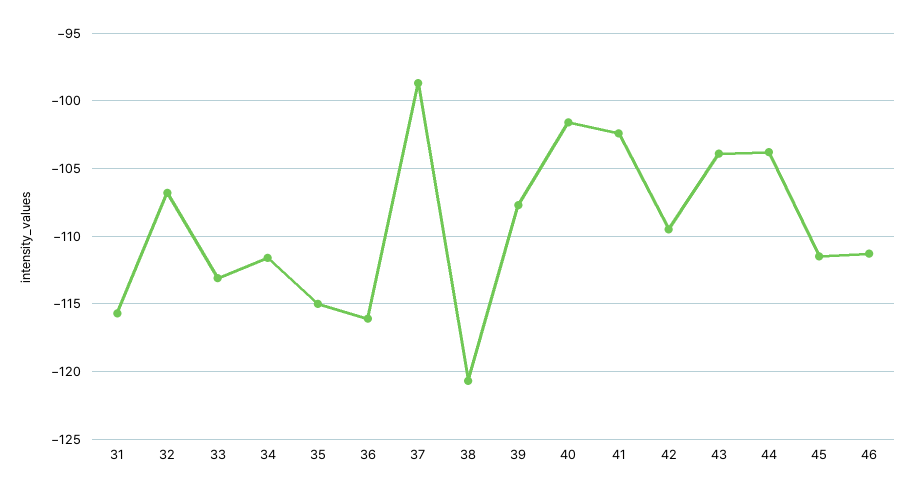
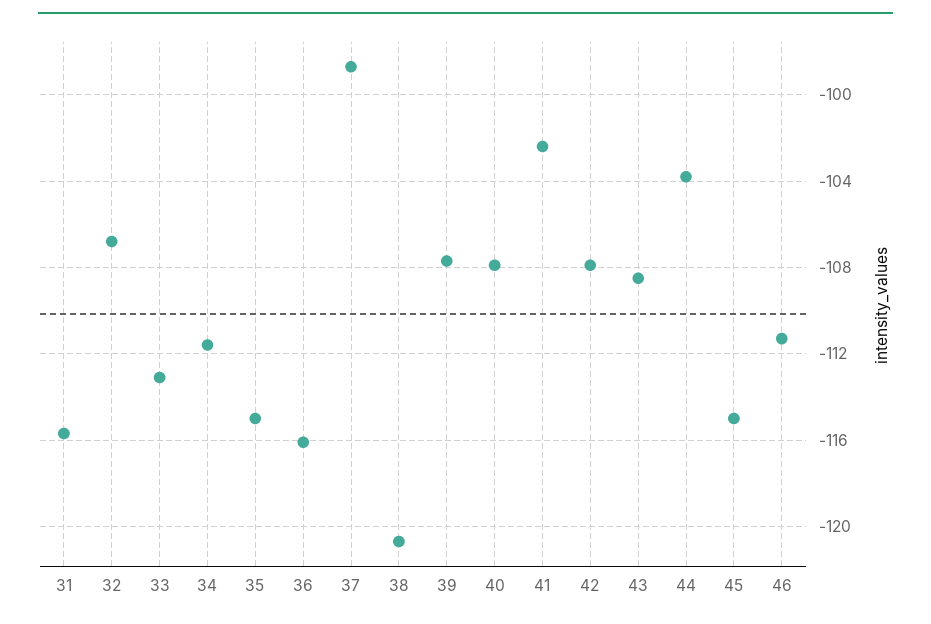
40: -101.5 -> -108
42: -109.5 -> -108
43: -104 -> -108.5
45: -111.5 -> -115

